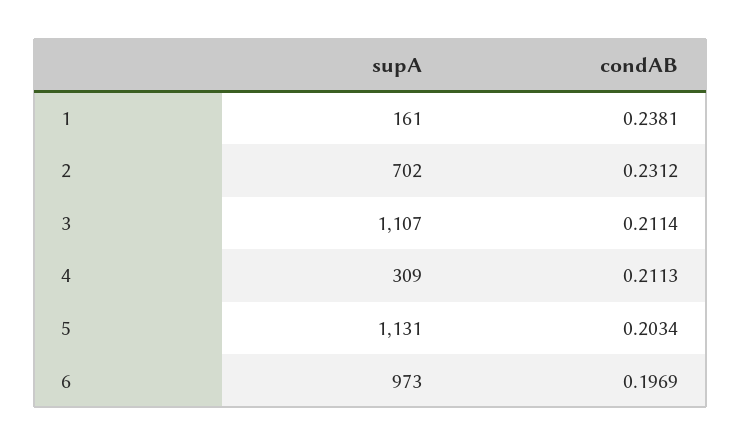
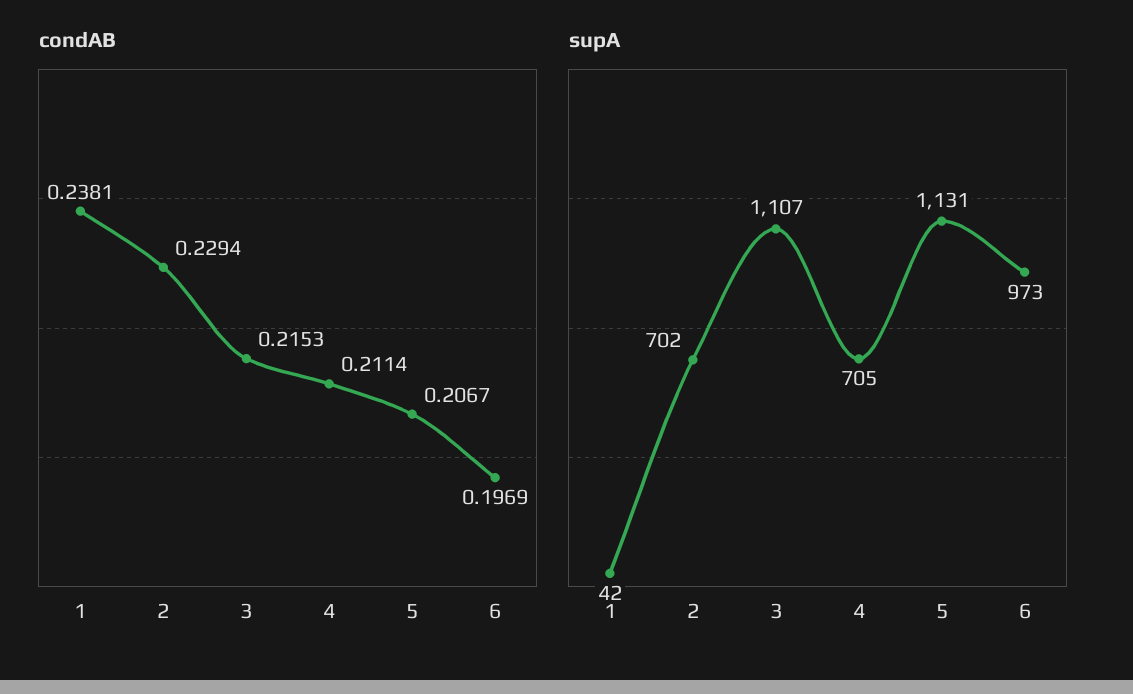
supA, 1: 161 -> 42
condAB, 2: 0.2312 -> 0.2294
condAB, 3: 0.2114 -> 0.2153
supA, 4: 309 -> 705
condAB, 4: 0.2113 -> 0.2114
condAB, 5: 0.2034 -> 0.2067

